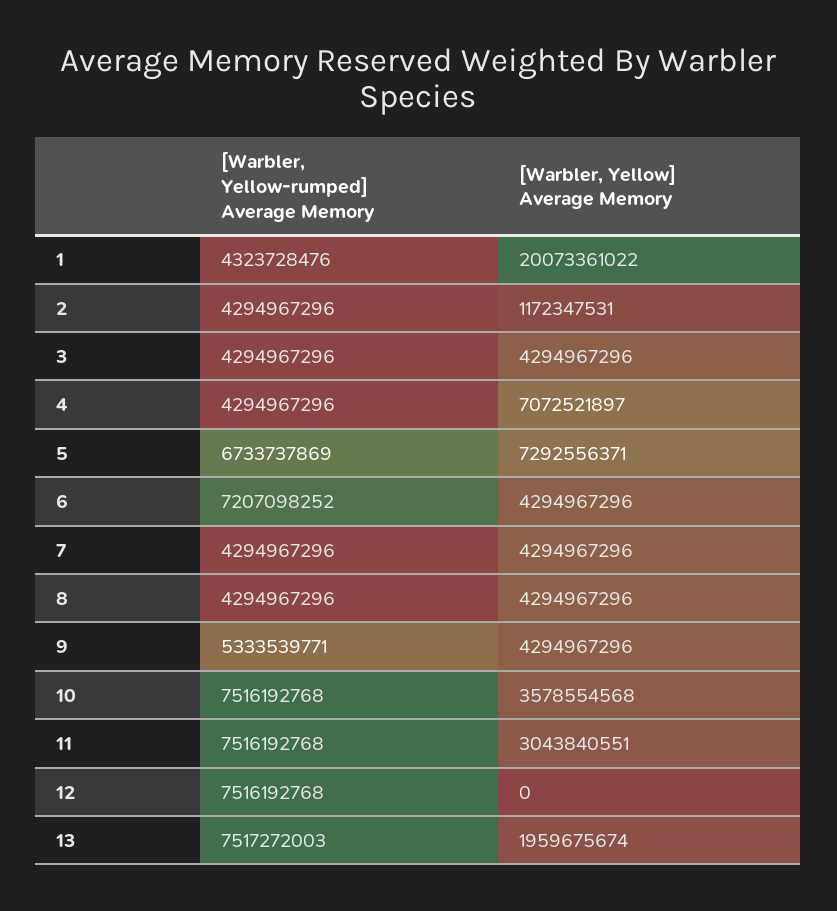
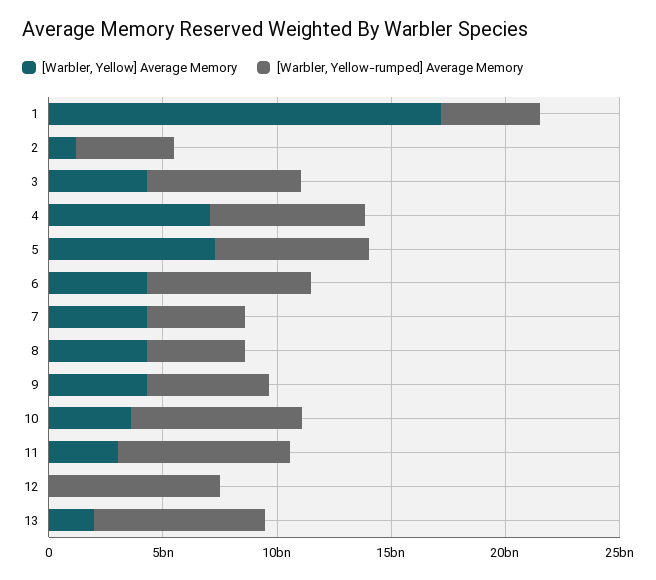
[Warbler, Yellow] Average Memory, 1: 20073361022 -> 17000000000
[Warbler, Yellow-rumped] Average Memory, 3: 4294967296 -> 7000000000
[Warbler, Yellow-rumped] Average Memory, 4: 4294967296 -> 7000000000

